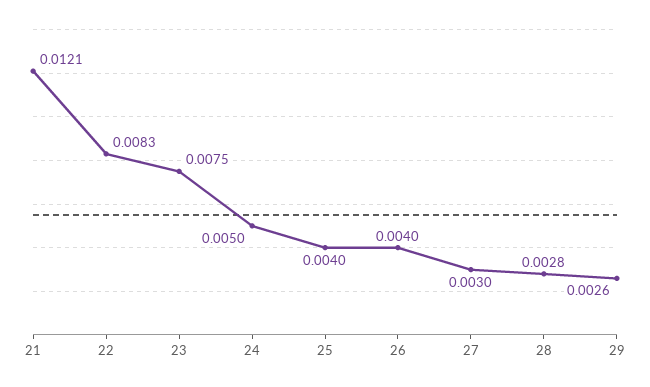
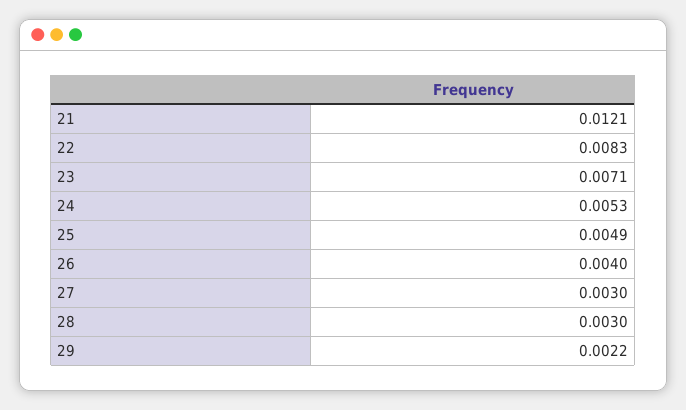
23: 0.0075 -> 0.0071
24: 0.005 -> 0.0053
25: 0.004 -> 0.0049
28: 0.0028 -> 0.003
29: 0.0026 -> 0.0022

